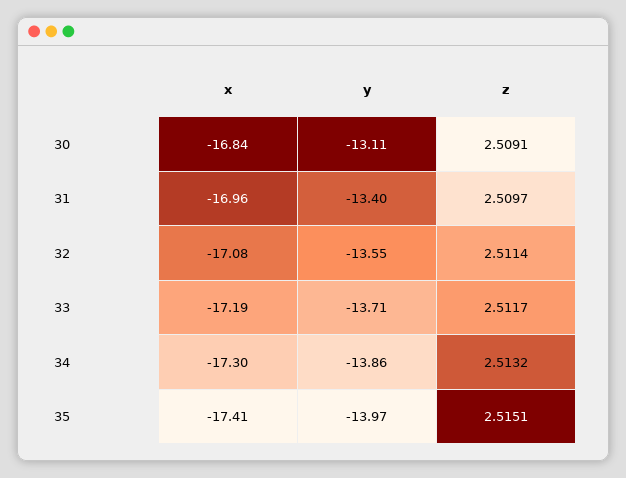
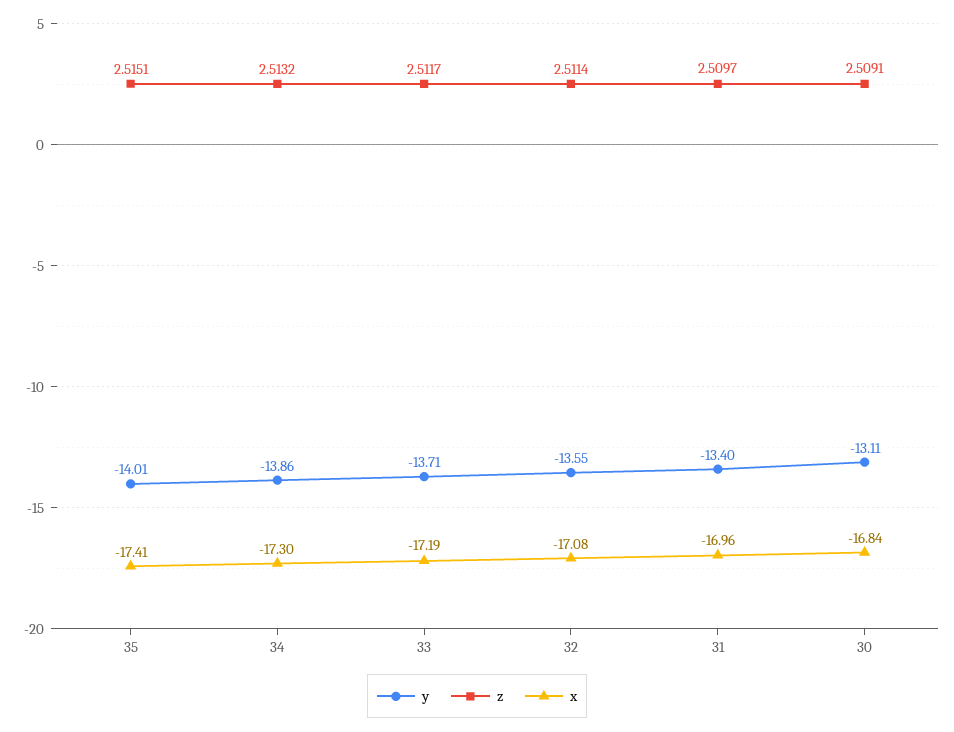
y, 35: -13.97 -> -14.01

